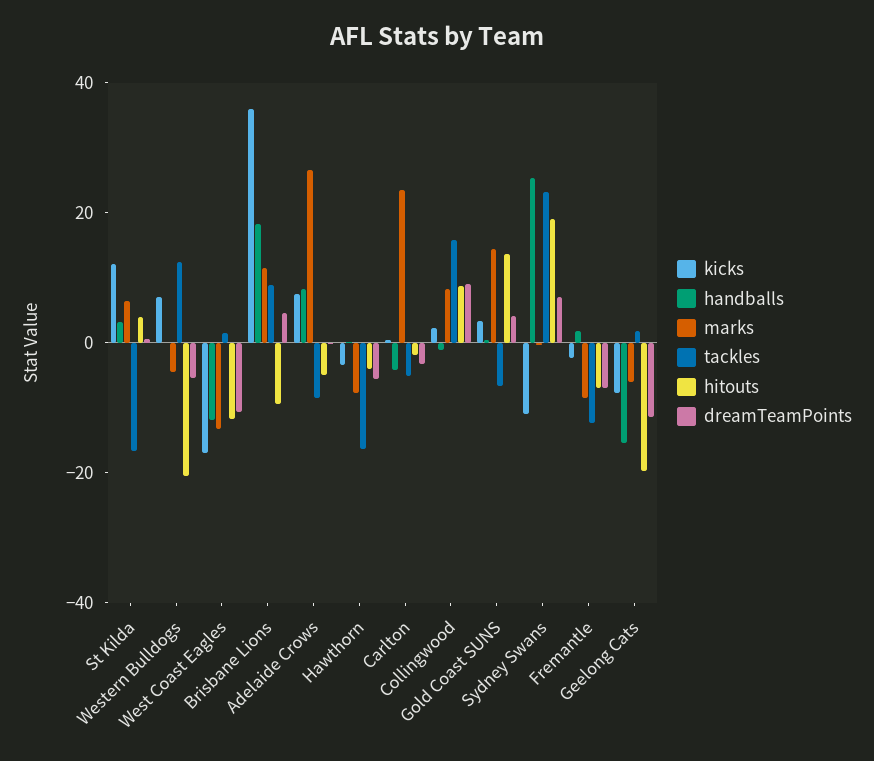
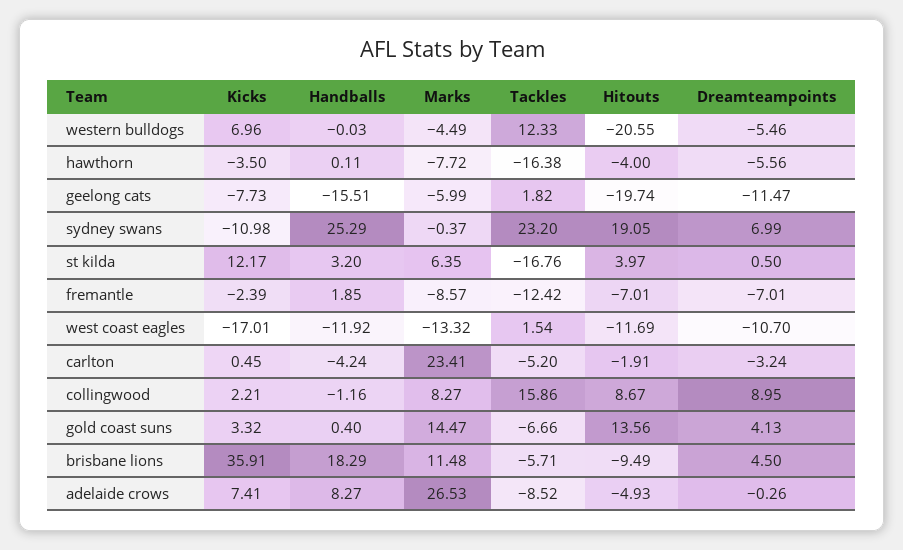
tackles, Brisbane Lions: 10 -> -5.71

